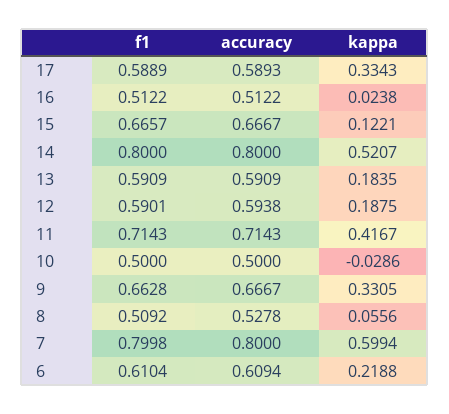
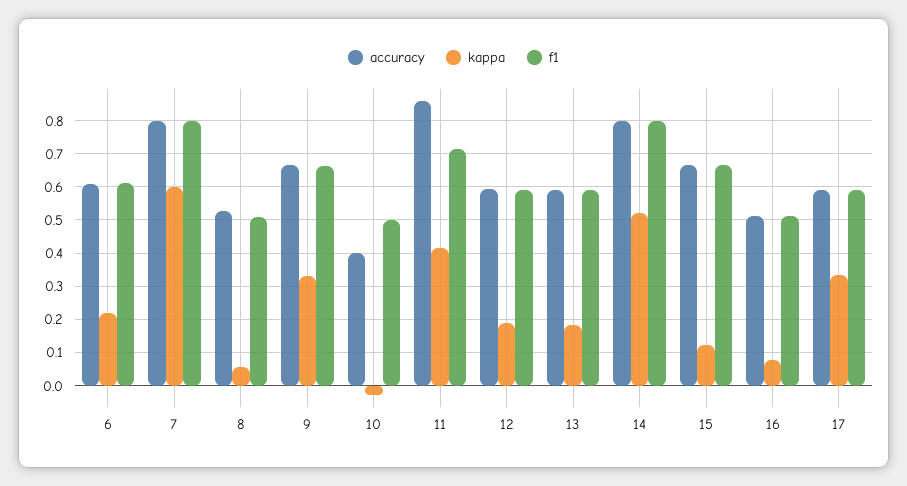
kappa, 16: 0.0238 -> 0.08
accuracy, 11: 0.7143 -> 0.86
accuracy, 10: 0.5 -> 0.4

